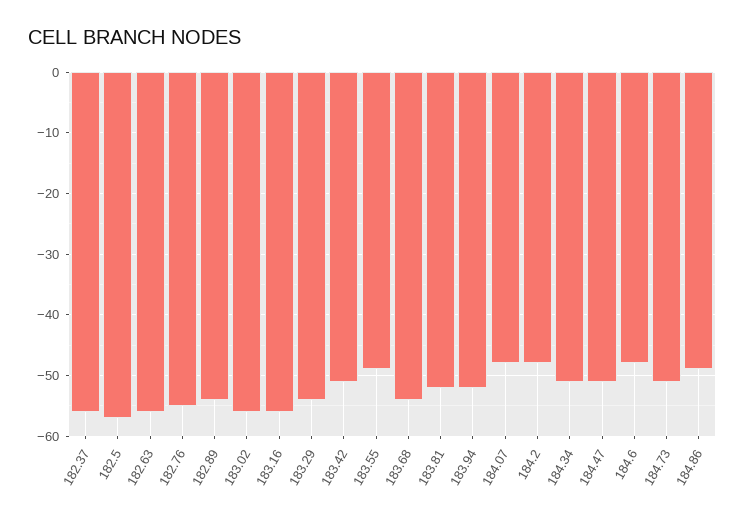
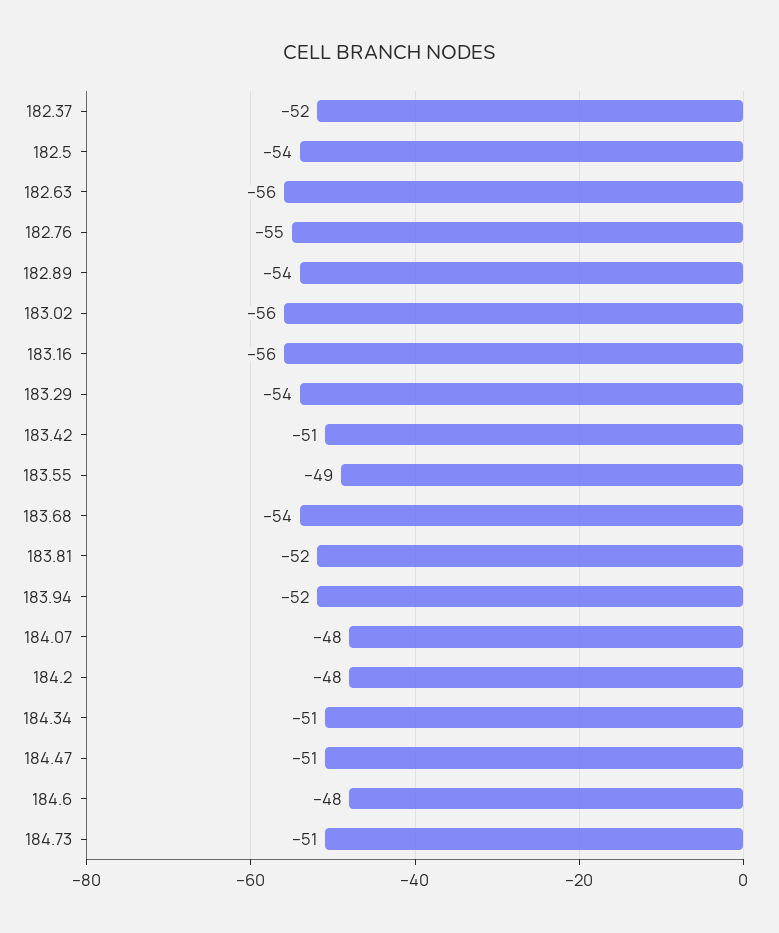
182.37: -56 -> -52
182.5: -57 -> -54
184.86: -49 -> none

